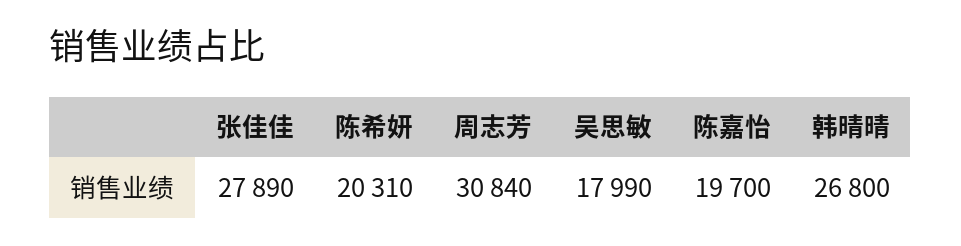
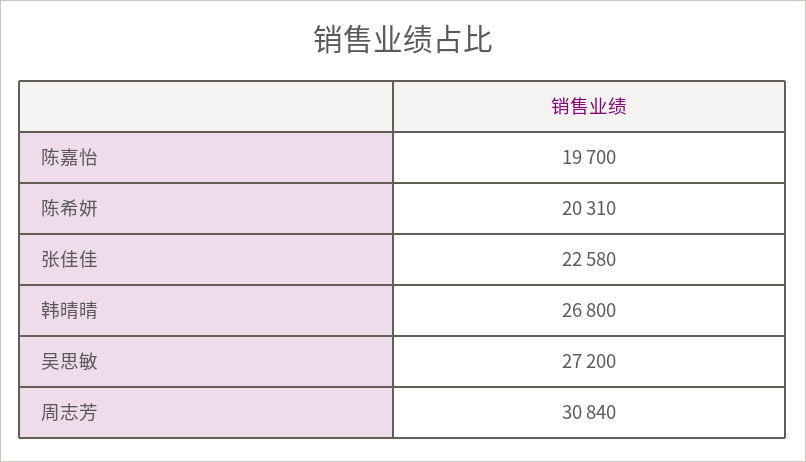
张佳佳: 27890 -> 22580
吴思敏: 17990 -> 27200

